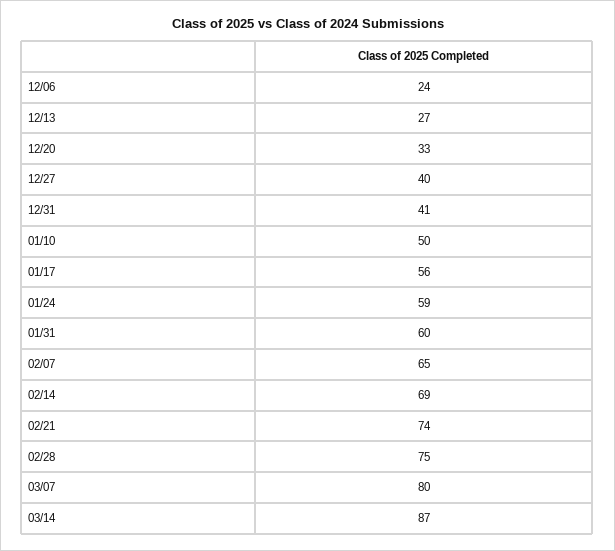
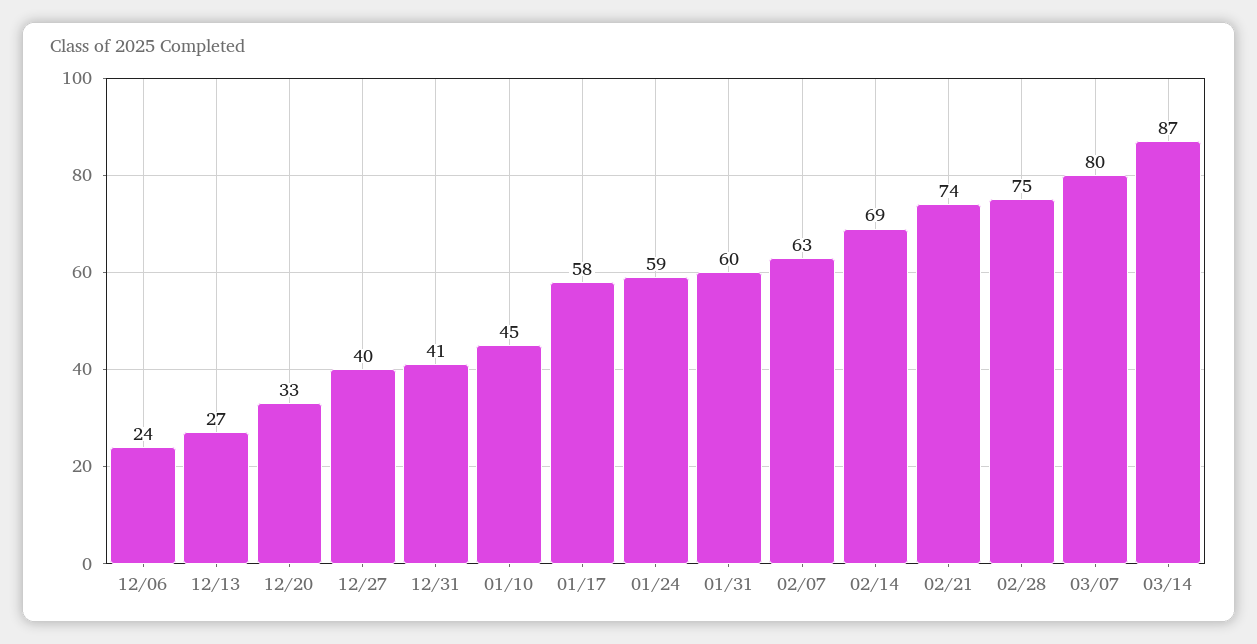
01/10: 50 -> 45
01/17: 56 -> 58
02/07: 65 -> 63

